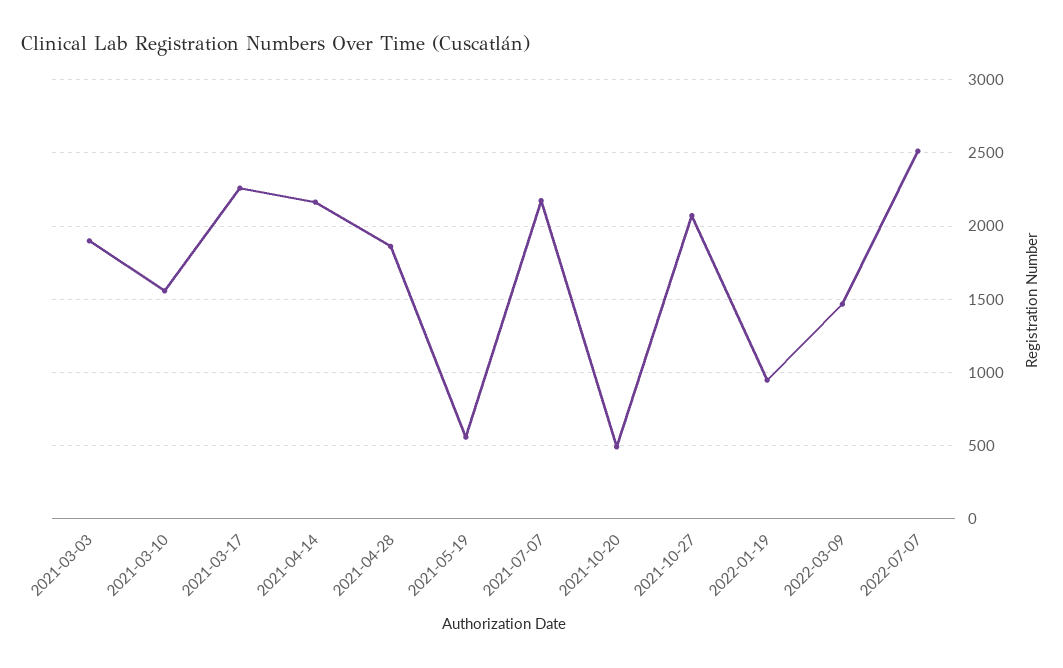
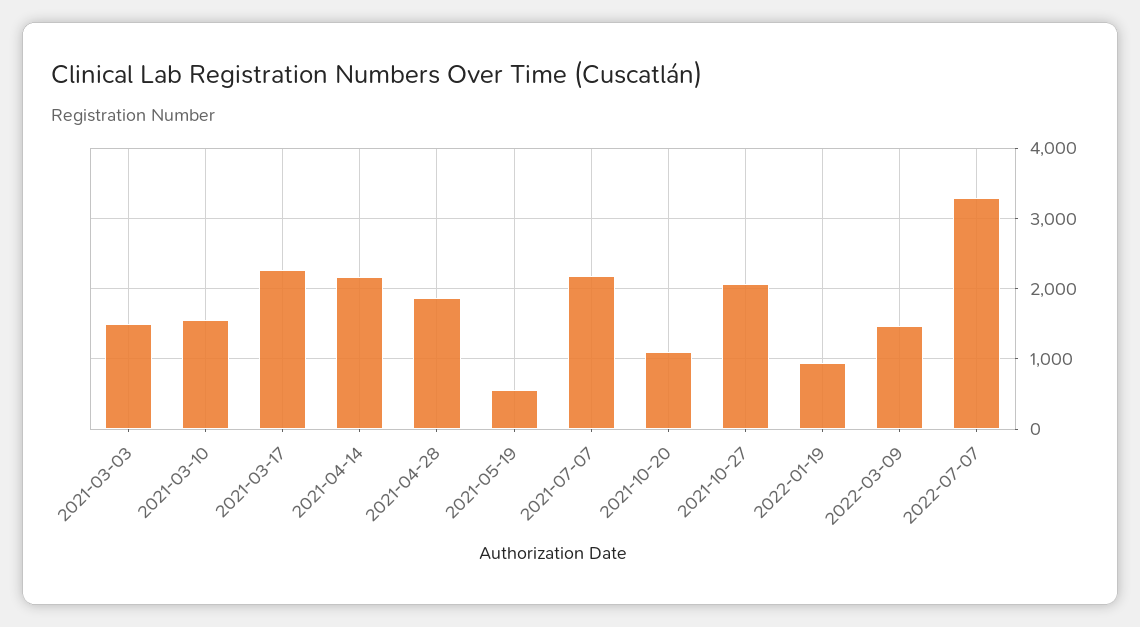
2021-03-03: 1900 -> 1500
2021-10-20: 500 -> 1100
2022-07-07: 2500 -> 3300

